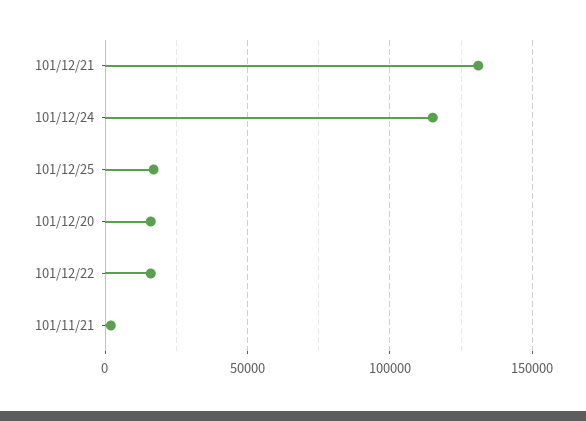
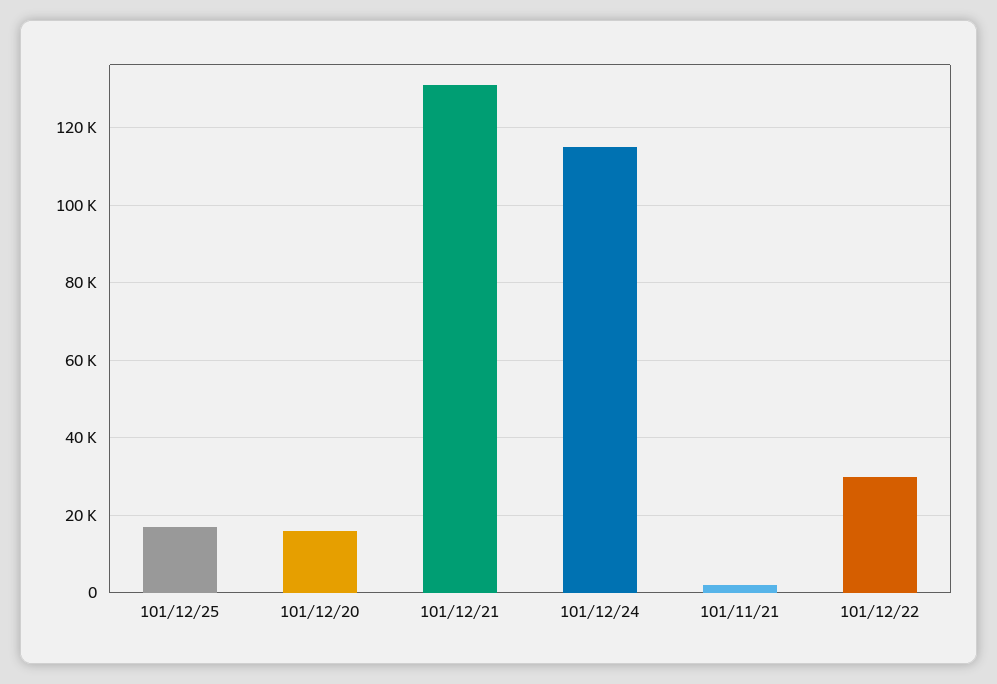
101/12/22: 15000 -> 30000

